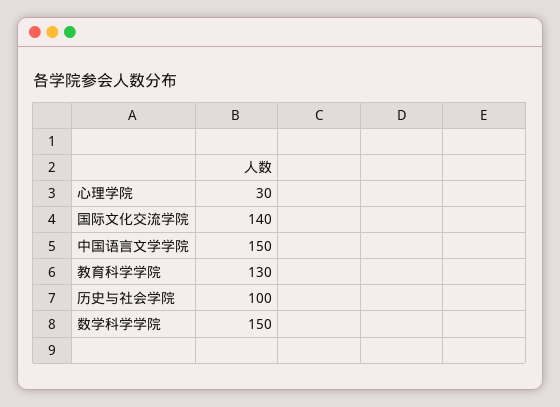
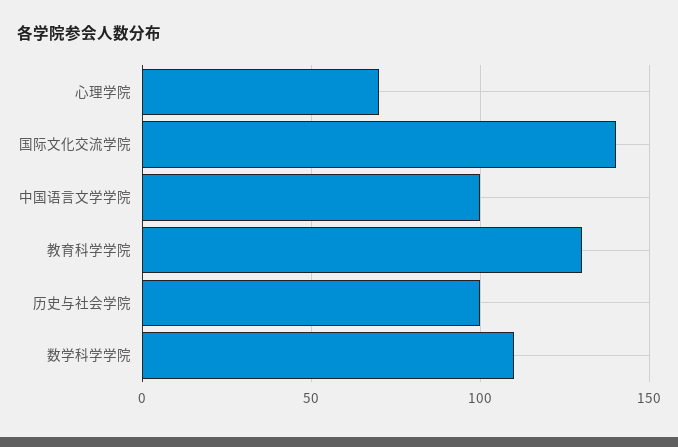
心理学院: 30 -> 70
中国语言文学学院: 150 -> 100
数学科学学院: 150 -> 110

